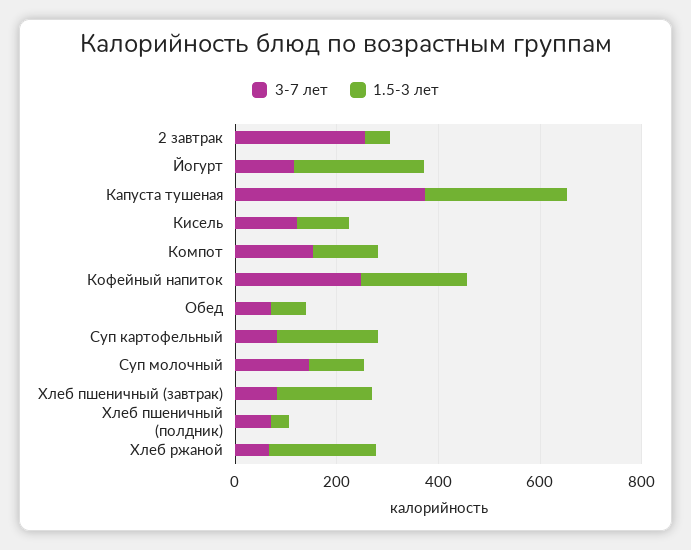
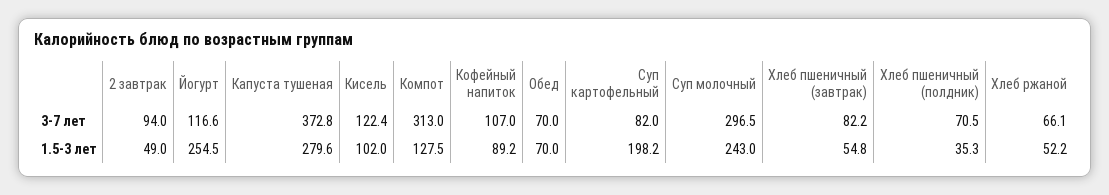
3-7 лет, 2 завтрак: 250 -> 94
3-7 лет, Компот: 150 -> 313
3-7 лет, Кофейный напиток: 250 -> 107
1.5-3 лет, Кофейный напиток: 200 -> 89.2
3-7 лет, Суп молочный: 150 -> 296.5
1.5-3 лет, Суп молочный: 100 -> 243
1.5-3 лет, Хлеб пшеничный (завтрак): 200 -> 54.8
1.5-3 лет, Хлеб ржаной: 200 -> 52.2

